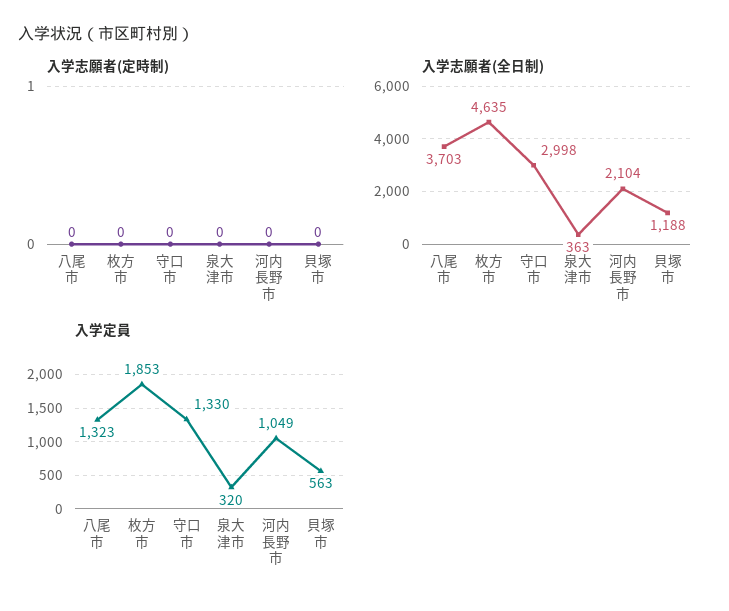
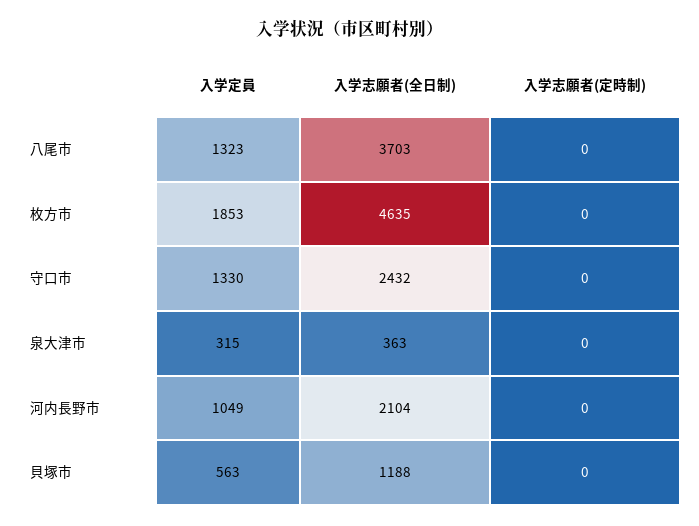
入学志願者(全日制), 守口市: 2998 -> 2432
入学定員, 泉大津市: 320 -> 315

